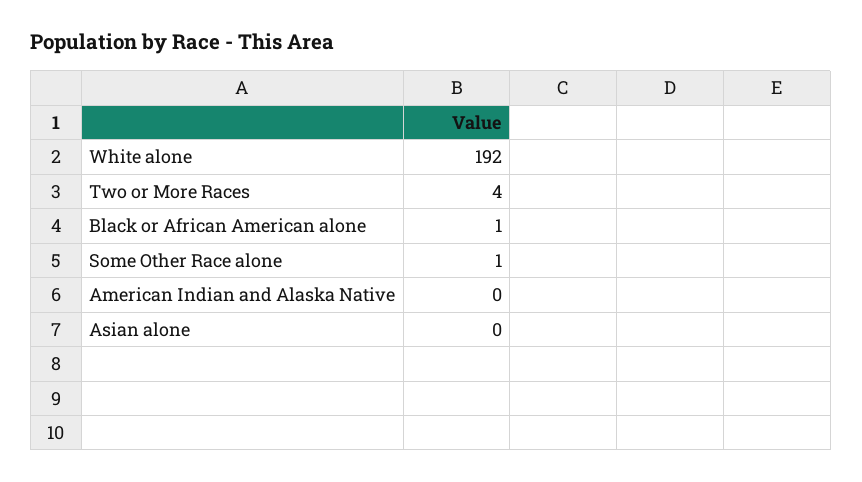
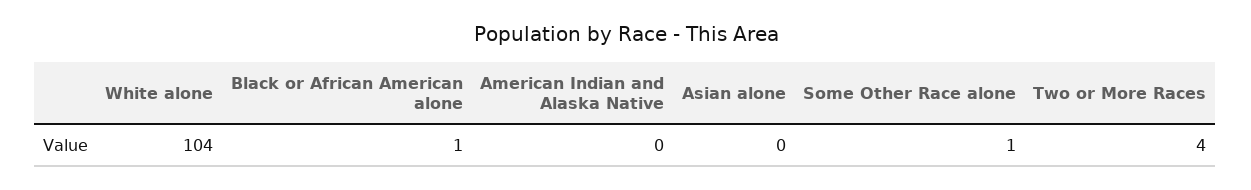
White alone: 192 -> 104

